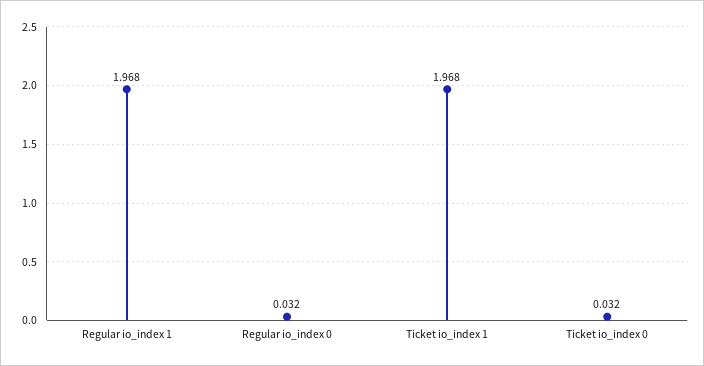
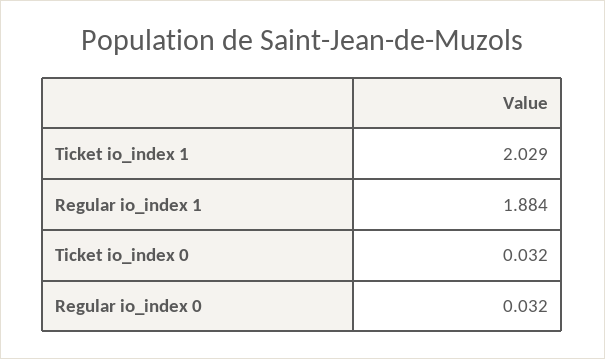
Regular io_index 1: 1.968 -> 1.884
Ticket io_index 1: 1.968 -> 2.029

